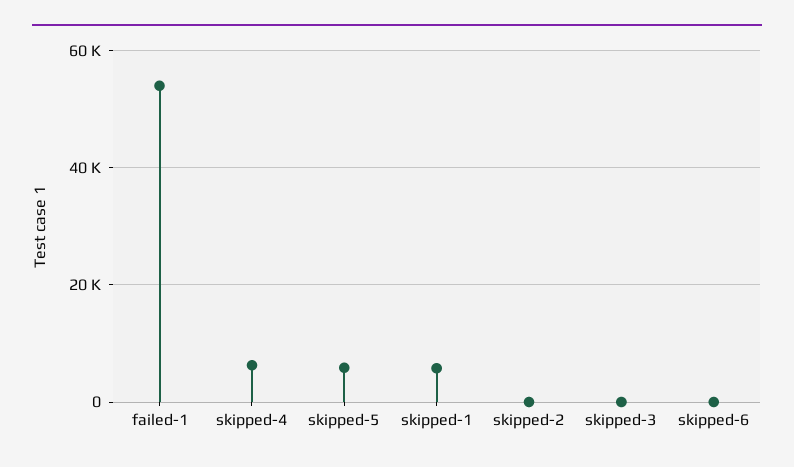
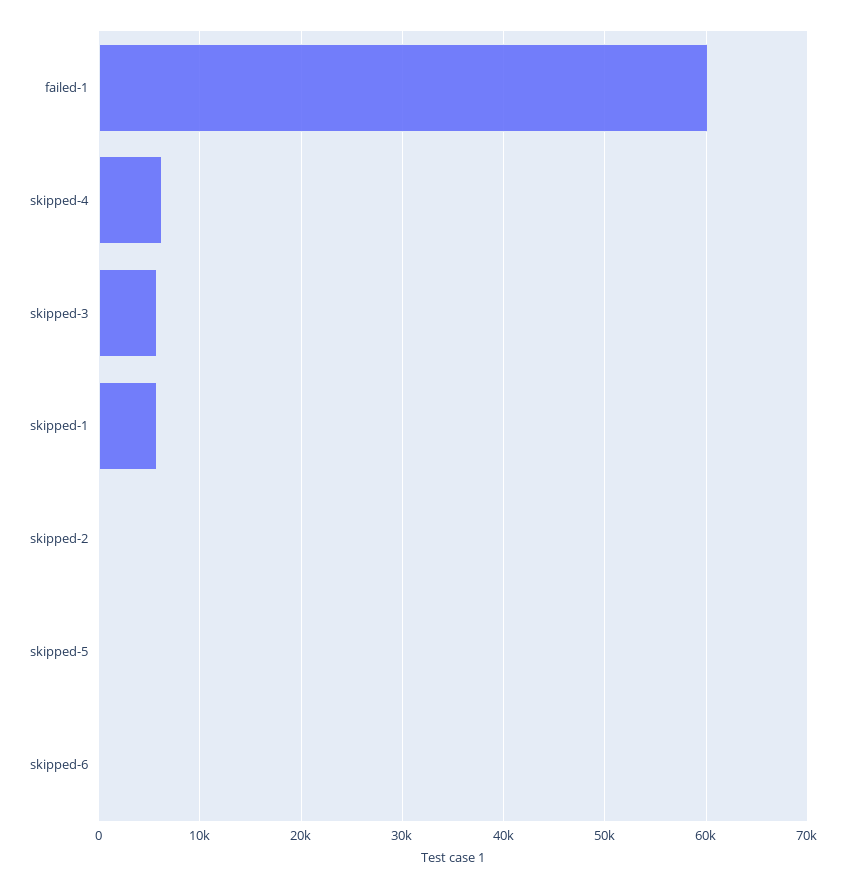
failed-1: 54000 -> 60000
skipped-5: 6000 -> 0
skipped-3: 0 -> 6000

